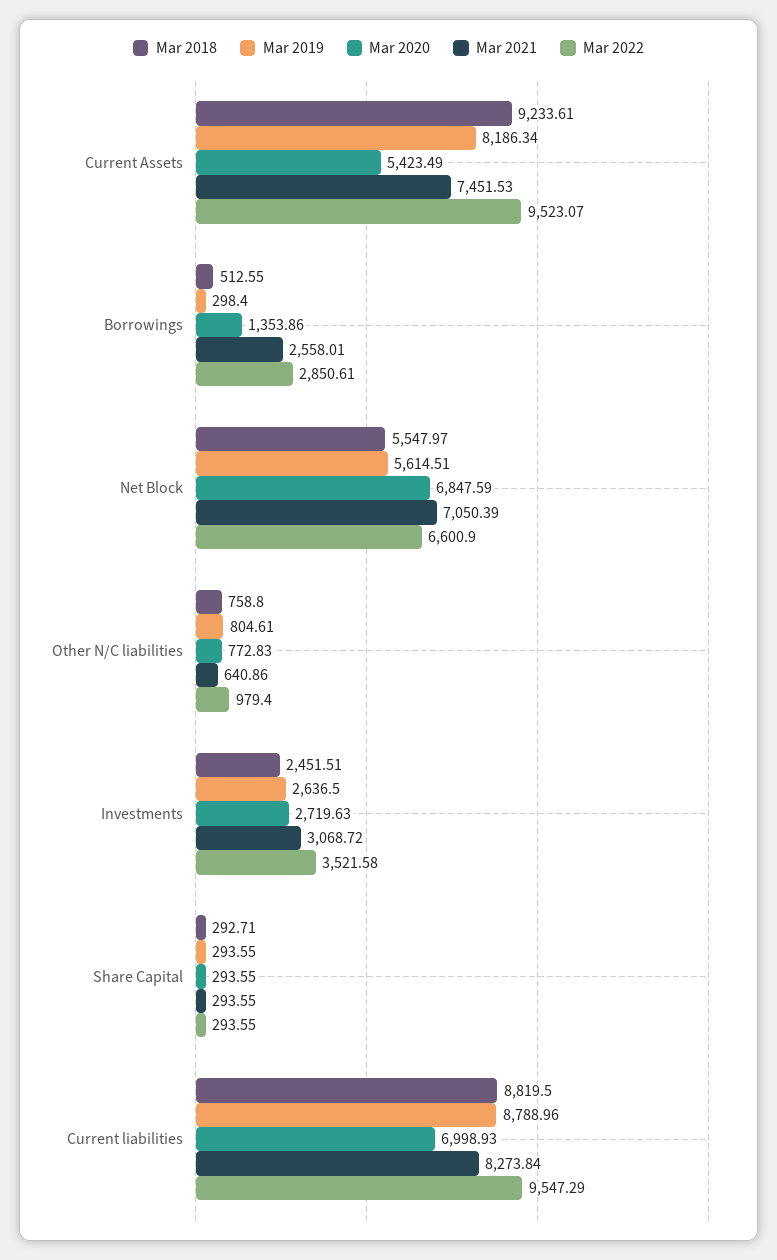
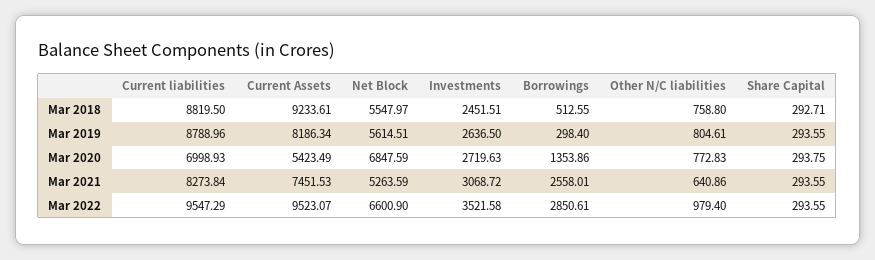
Mar 2021, Net Block: 7050.39 -> 5263.59
Mar 2020, Share Capital: 293.55 -> 293.75

